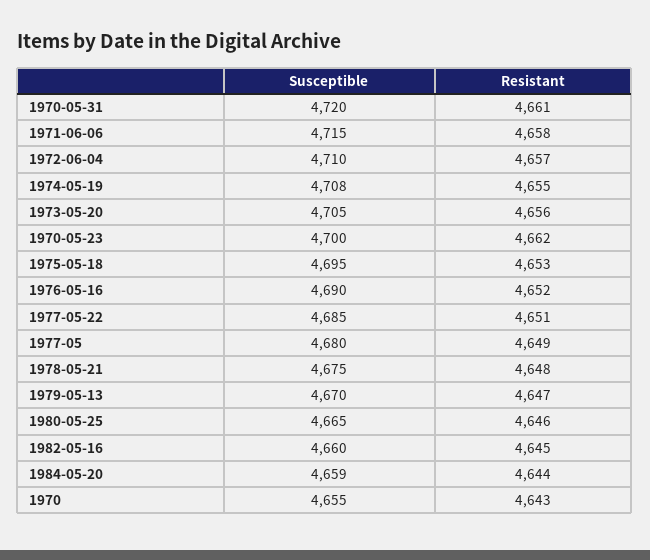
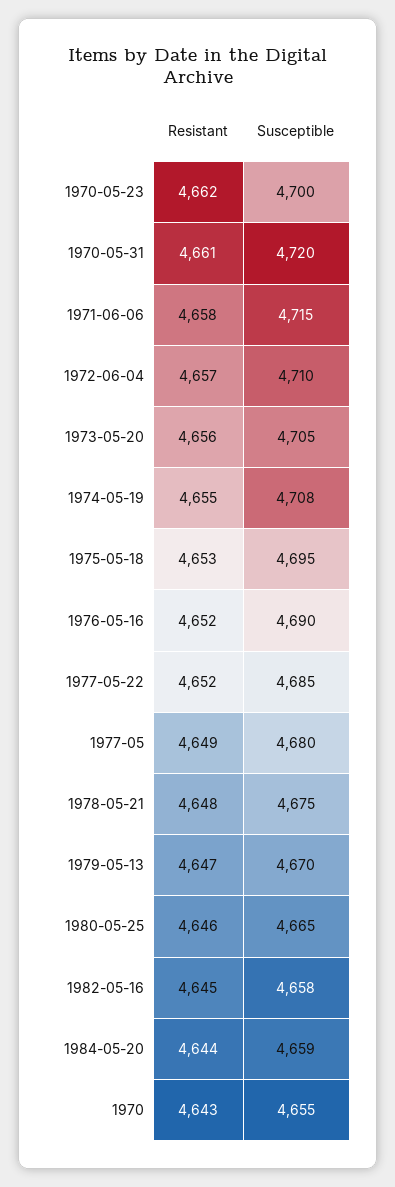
Resistant, 1977-05-22: 4651 -> 4652
Susceptible, 1982-05-16: 4660 -> 4658

